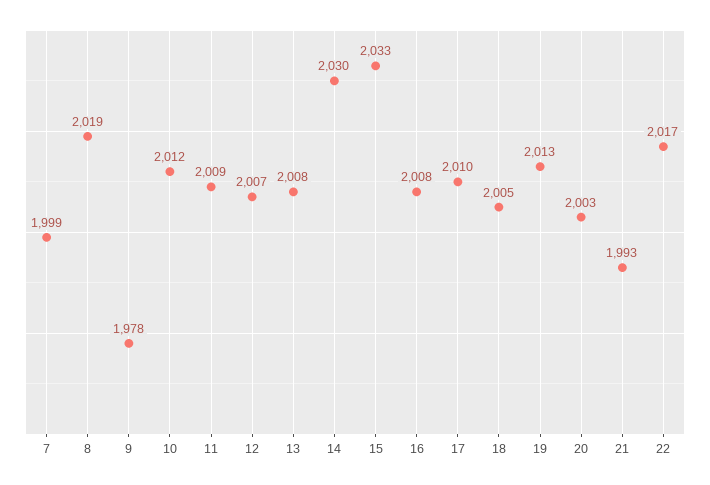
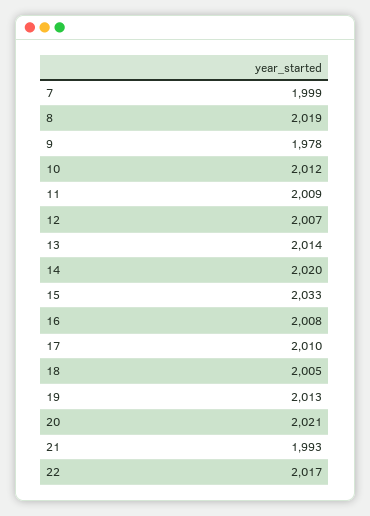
13: 2008 -> 2014
14: 2030 -> 2020
20: 2003 -> 2021

